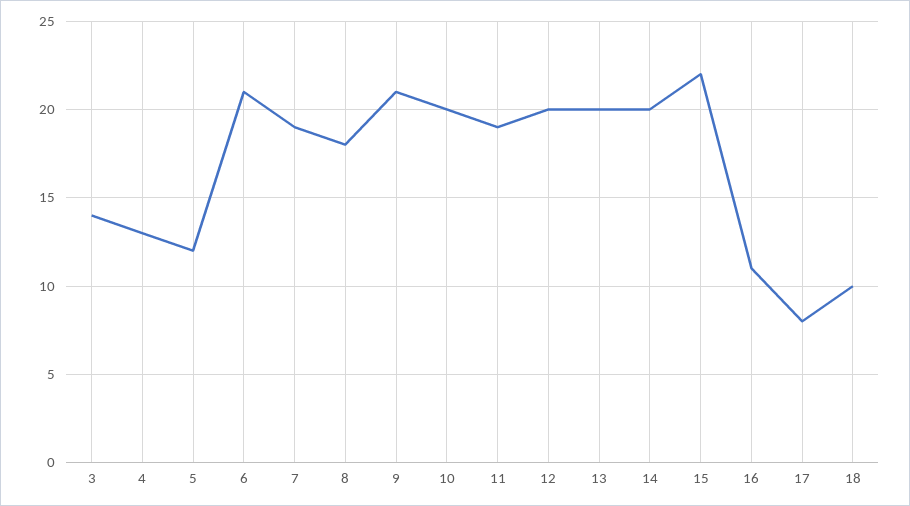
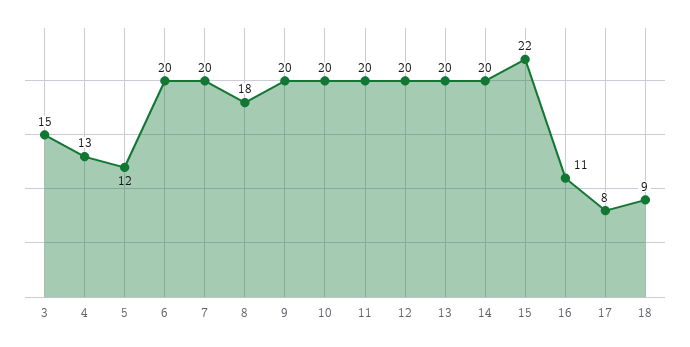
3: 14 -> 15
6: 21 -> 20
7: 19 -> 20
9: 21 -> 20
11: 19 -> 20
18: 10 -> 9

